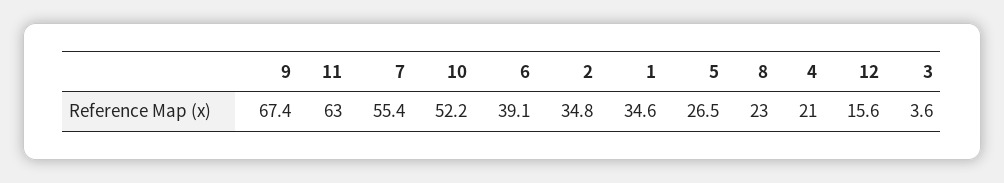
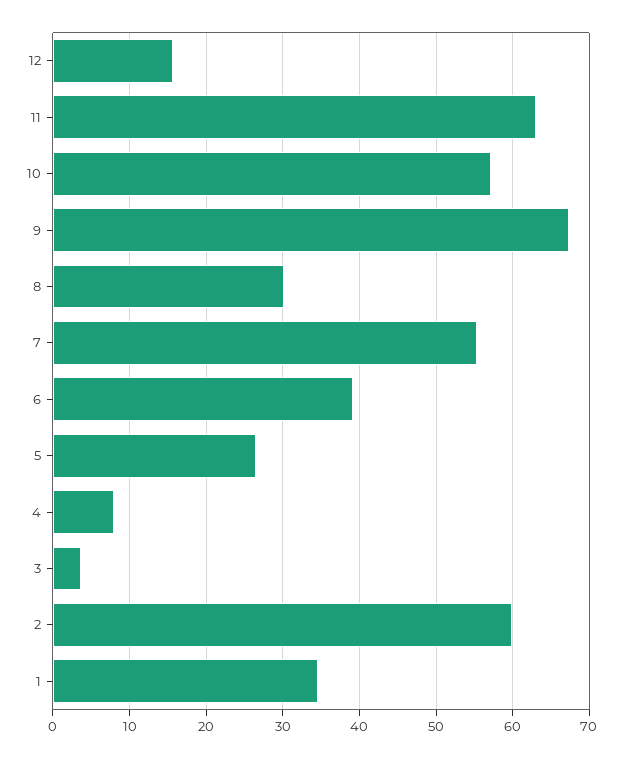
10: 52.2 -> 57
2: 34.8 -> 60
8: 23 -> 30
4: 21 -> 8

